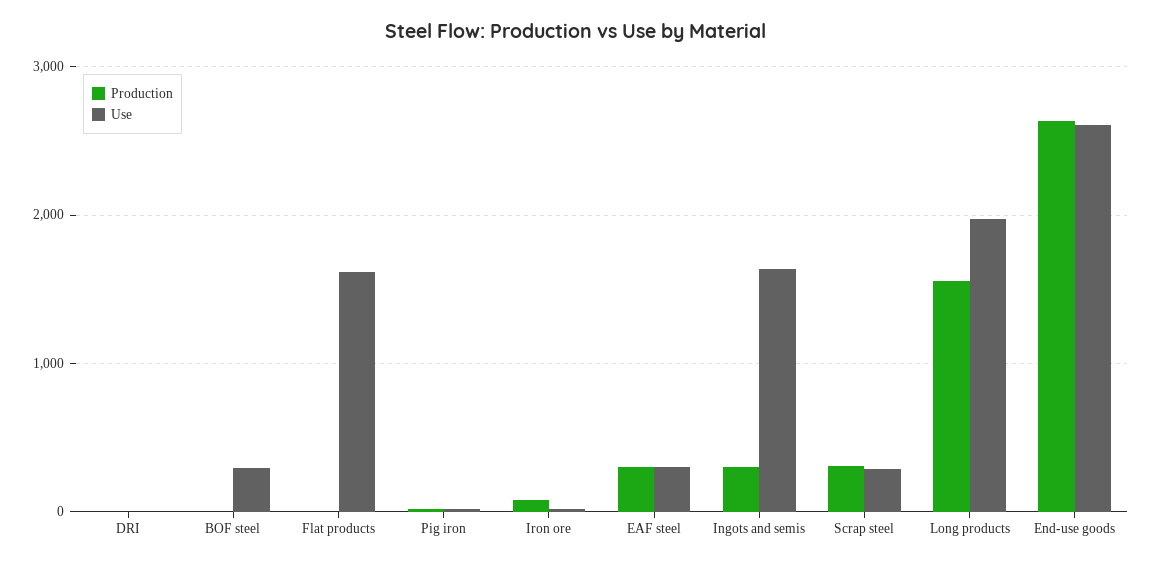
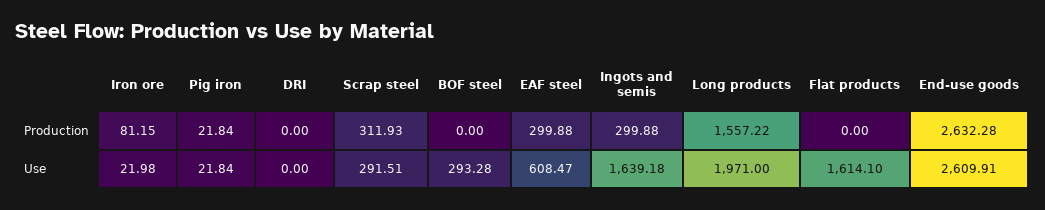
Use, EAF steel: 300 -> 608.47

